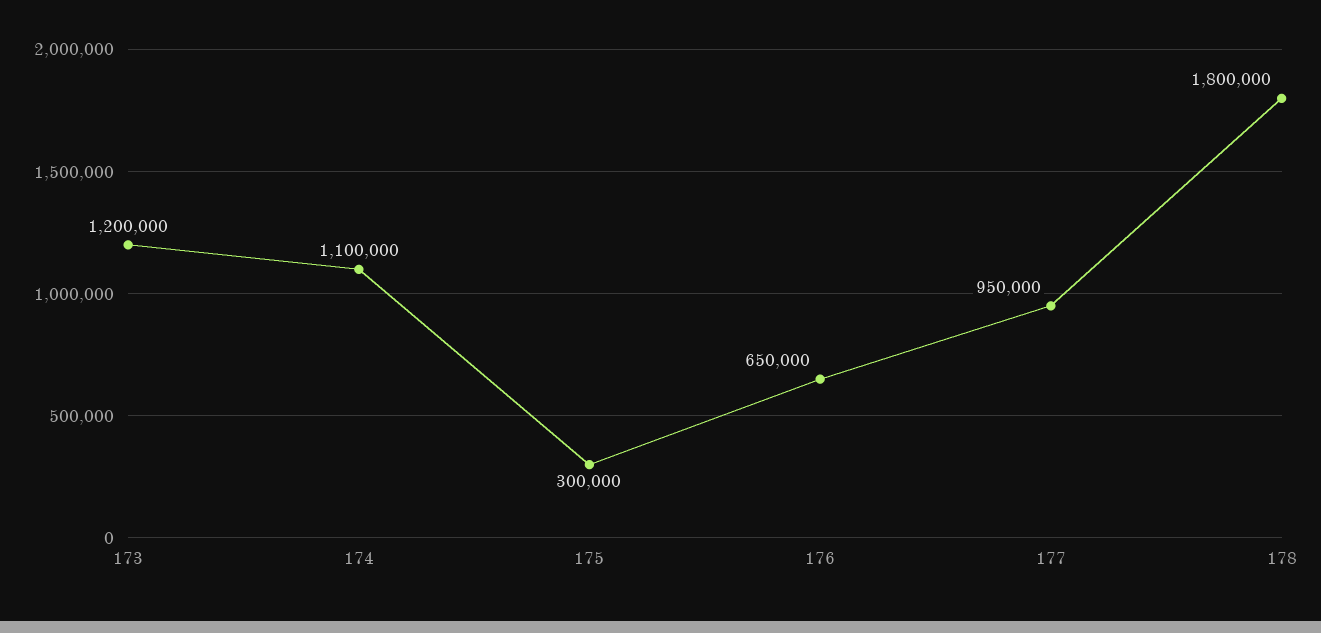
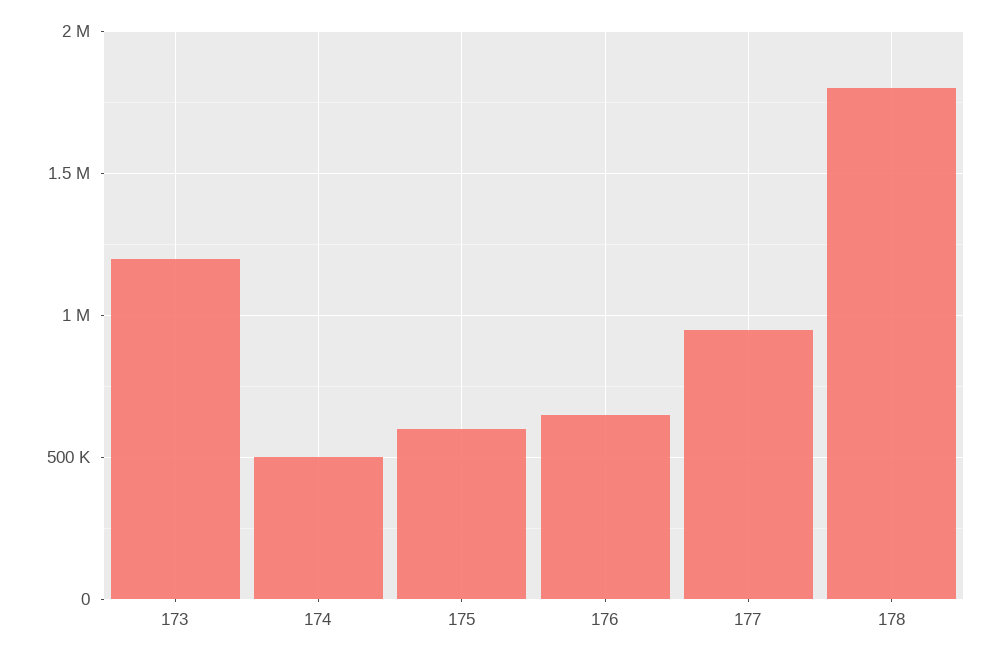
174: 1100000 -> 500000
175: 300000 -> 600000

